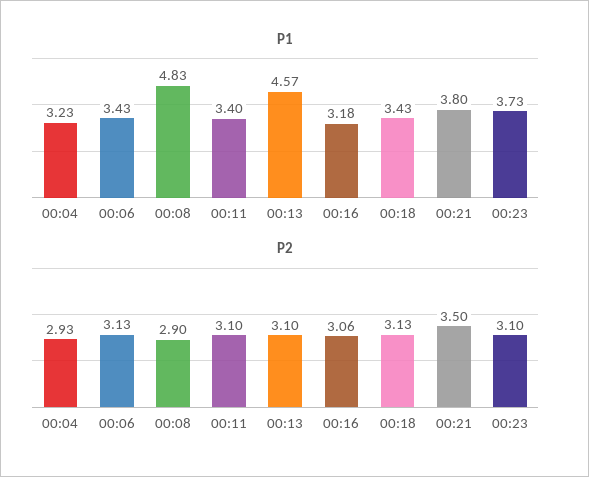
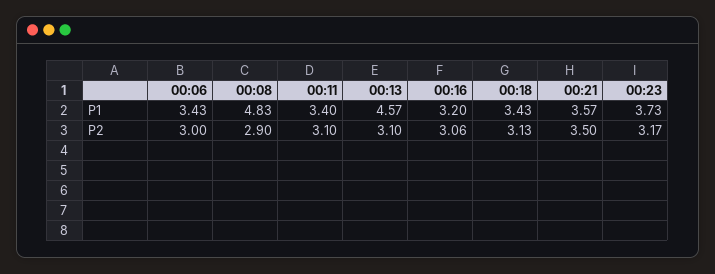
P1, 00:04: 3.23 -> none
P1, 00:16: 3.18 -> 3.2
P1, 00:21: 3.8 -> 3.57
P2, 00:04: 2.93 -> none
P2, 00:06: 3.13 -> 3
P2, 00:23: 3.1 -> 3.17

